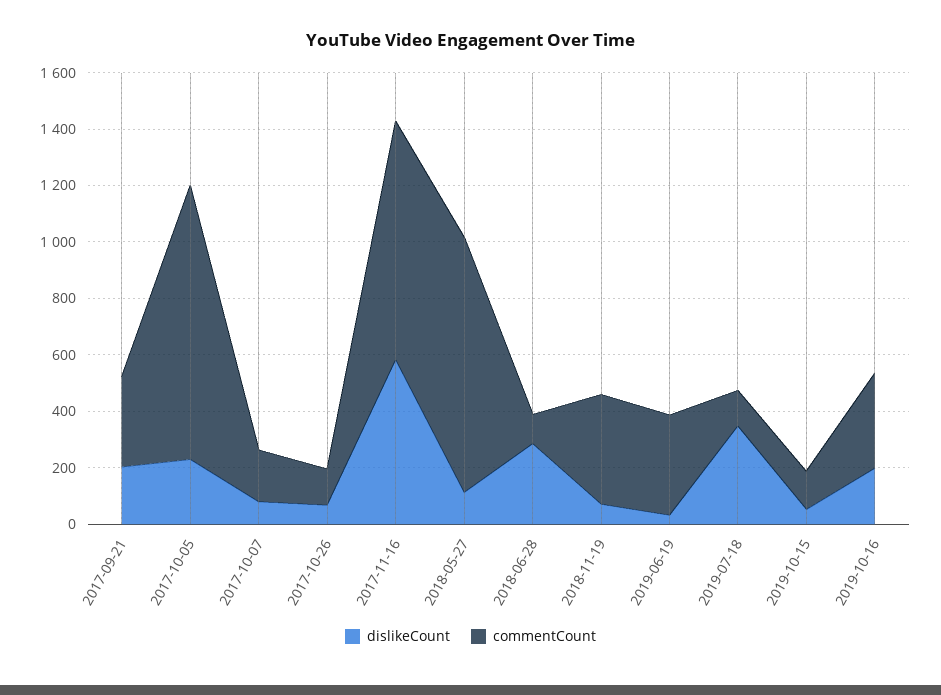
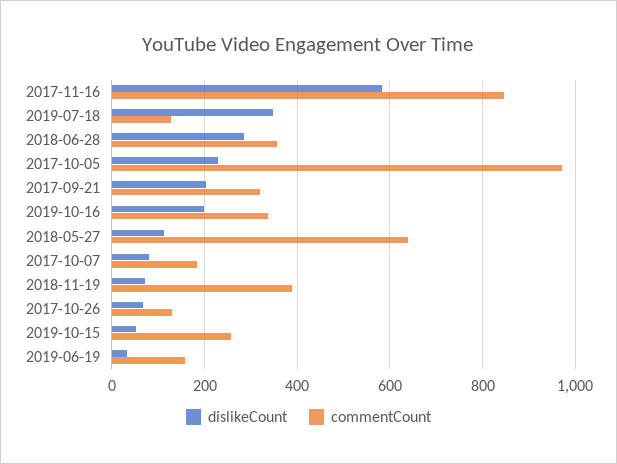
commentCount, 2018-05-27: 900 -> 640
commentCount, 2018-06-28: 100 -> 360
commentCount, 2019-06-19: 350 -> 160
commentCount, 2019-10-15: 150 -> 260

